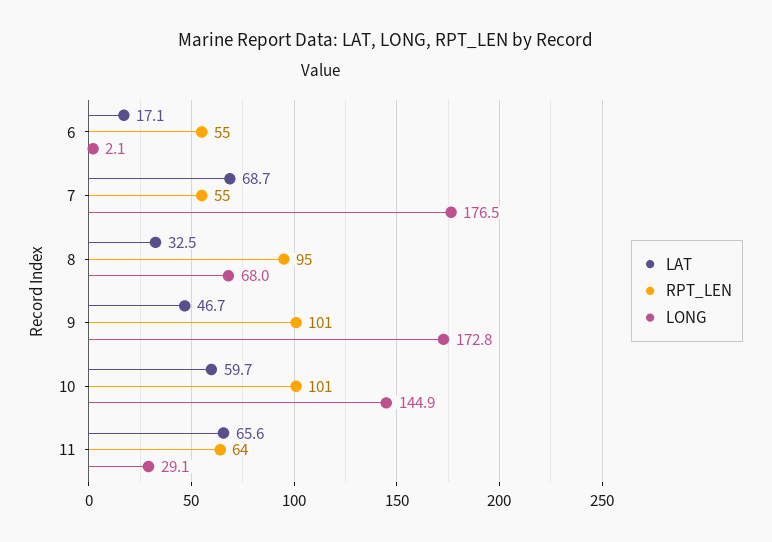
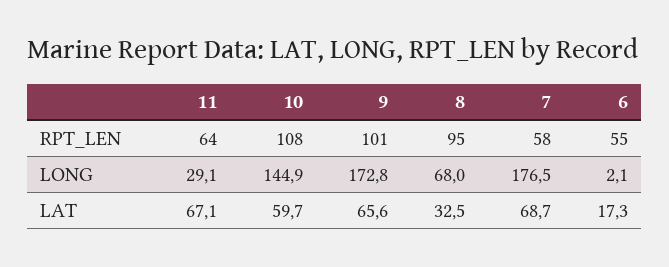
LAT, 6: 17.1 -> 17.3
RPT_LEN, 7: 55 -> 58
LAT, 9: 46.7 -> 65.6
RPT_LEN, 10: 101 -> 108
LAT, 11: 65.6 -> 67.1

